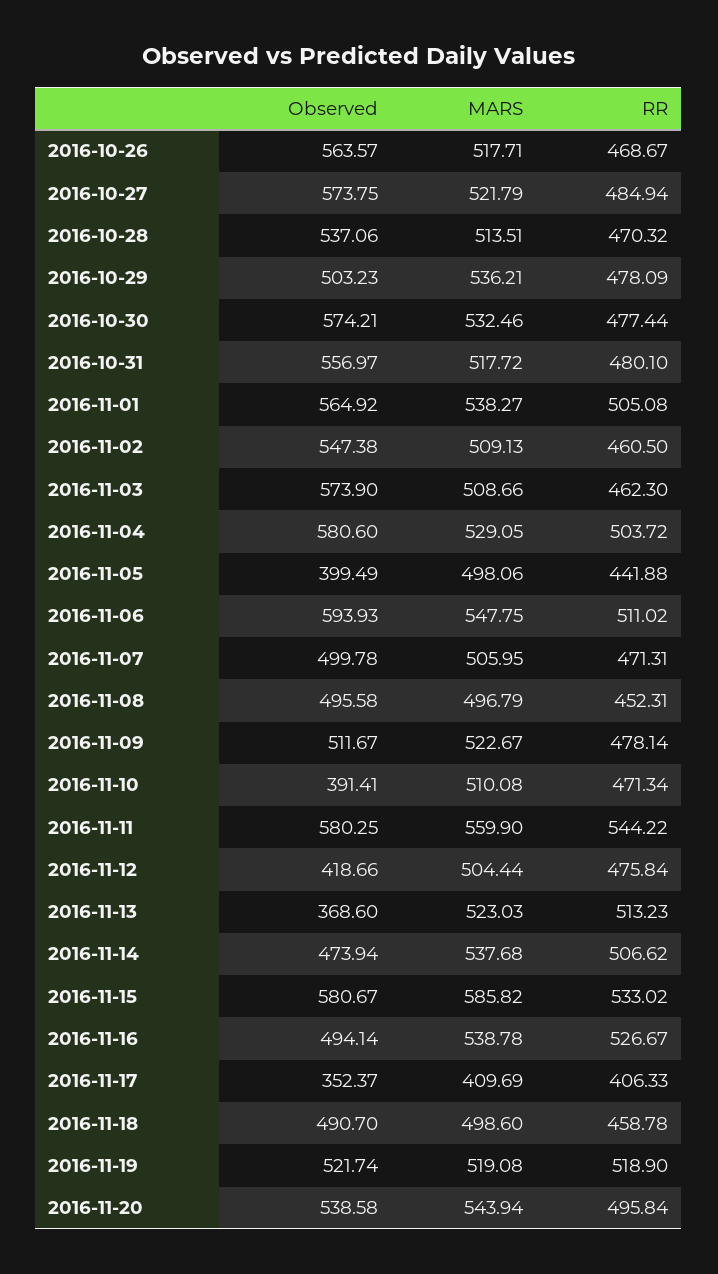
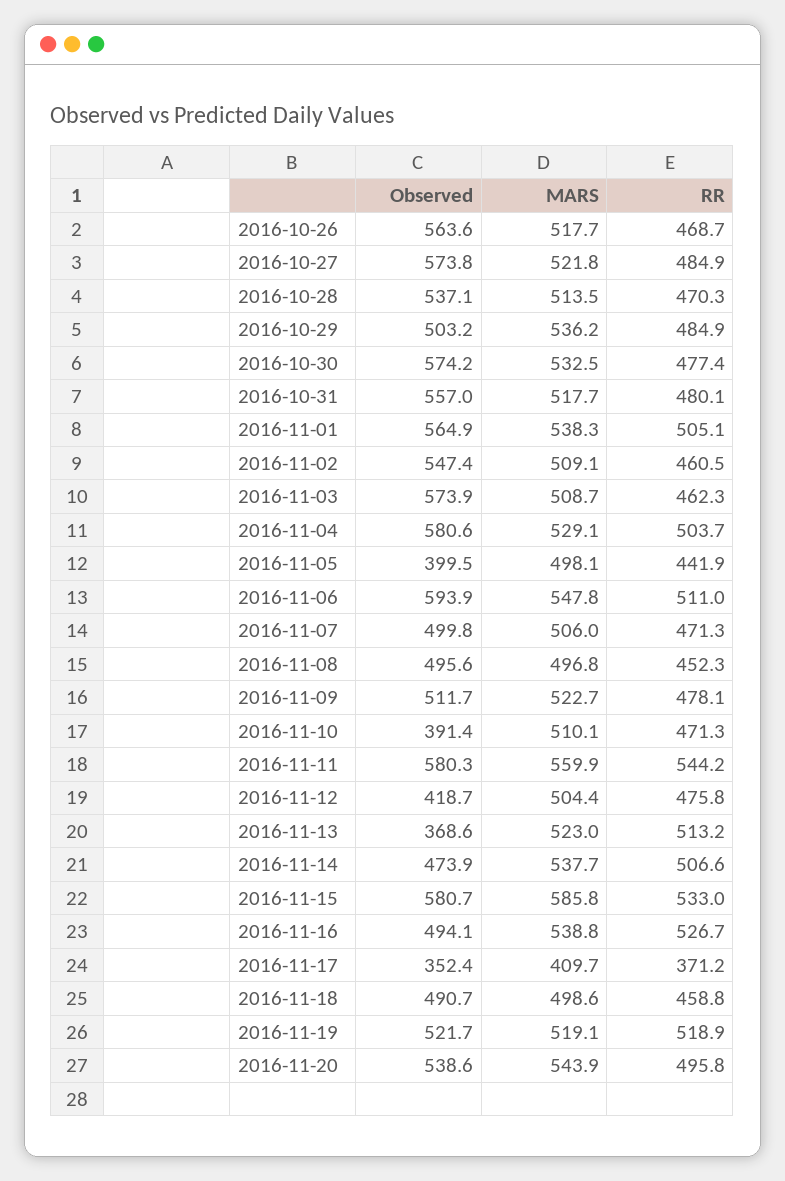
RR, 2016-10-29: 478.09 -> 484.9
RR, 2016-11-17: 406.33 -> 371.2

